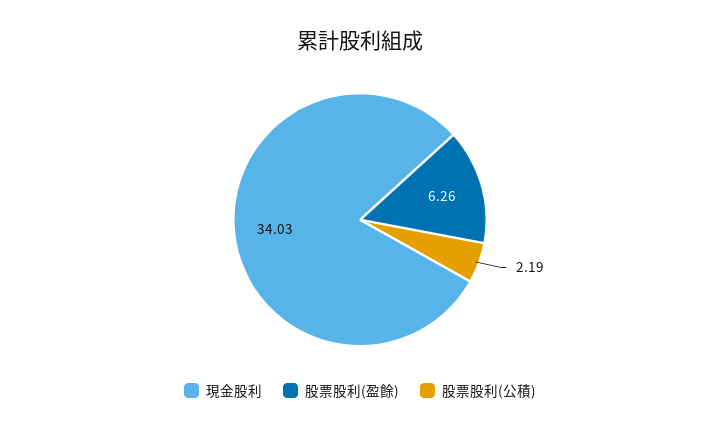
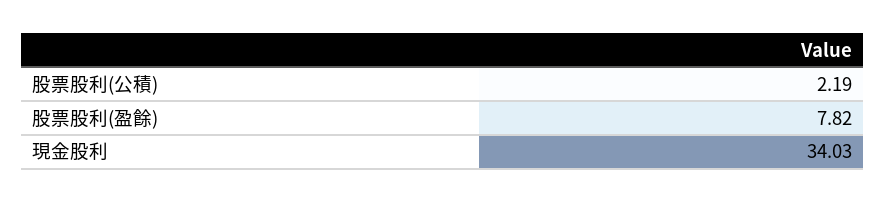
股票股利(盈餘): 6.26 -> 7.82

